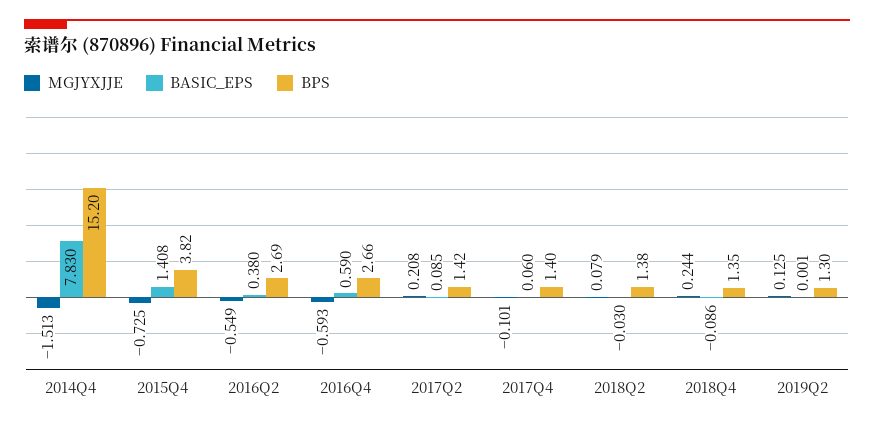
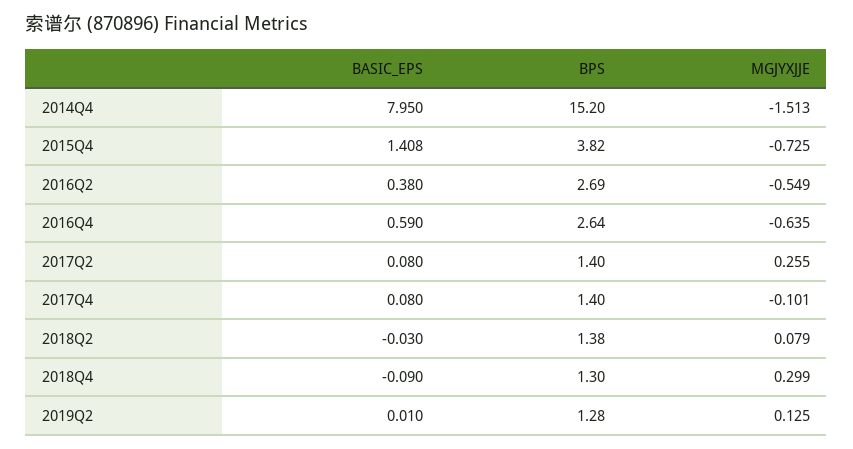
BASIC_EPS, 2014Q4: 7.83 -> 7.95
MGJYXJJE, 2016Q4: -0.593 -> -0.635
BPS, 2016Q4: 2.66 -> 2.64
MGJYXJJE, 2017Q2: 0.208 -> 0.255
BASIC_EPS, 2017Q2: 0.085 -> 0.08
BPS, 2017Q2: 1.42 -> 1.4
BASIC_EPS, 2017Q4: 0.06 -> 0.08
MGJYXJJE, 2018Q4: 0.244 -> 0.299
BASIC_EPS, 2018Q4: -0.086 -> -0.09
BPS, 2018Q4: 1.35 -> 1.3
BASIC_EPS, 2019Q2: 0.001 -> 0.01
BPS, 2019Q2: 1.3 -> 1.28

